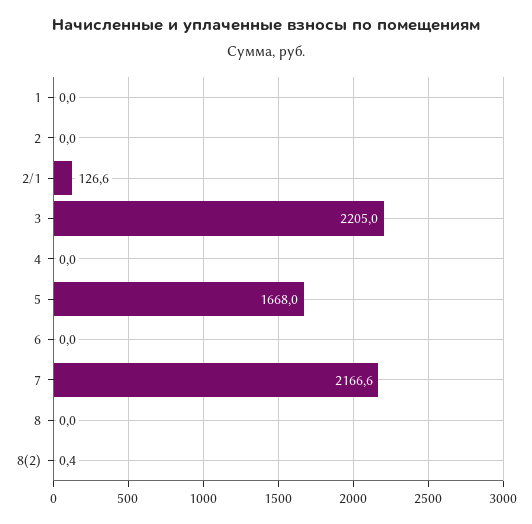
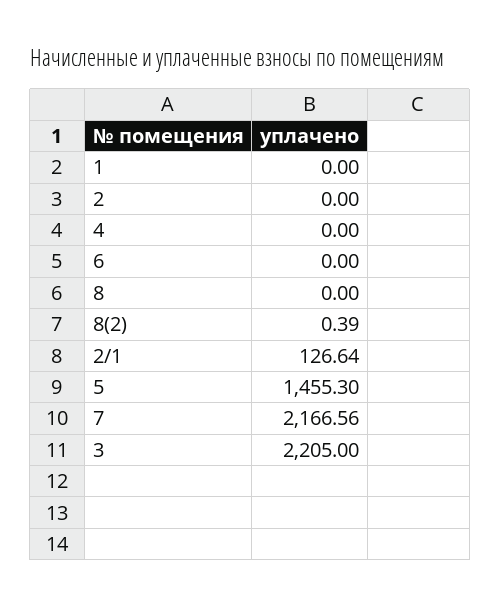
5: 1668 -> 1455.3

